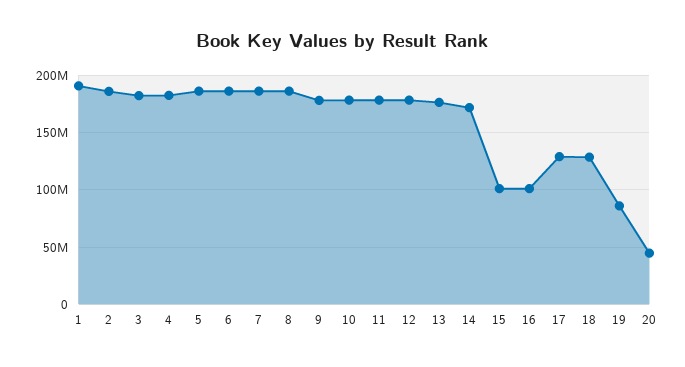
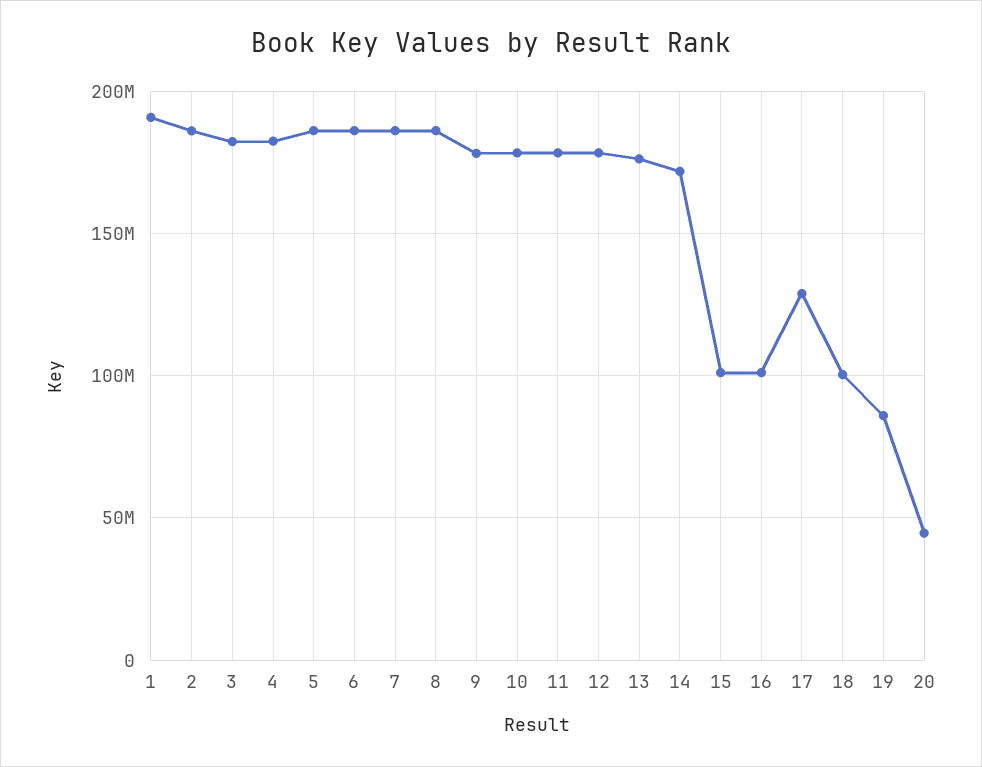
18: 130000000 -> 100000000

